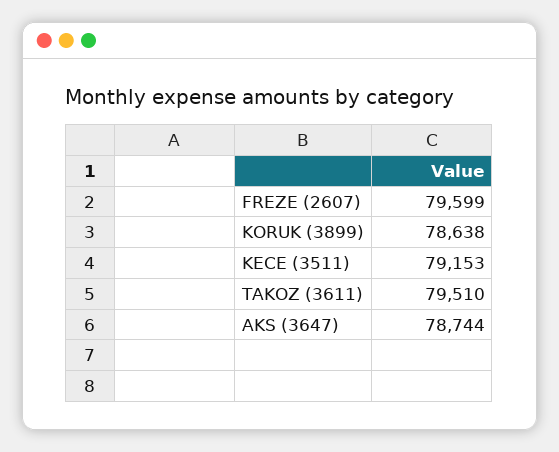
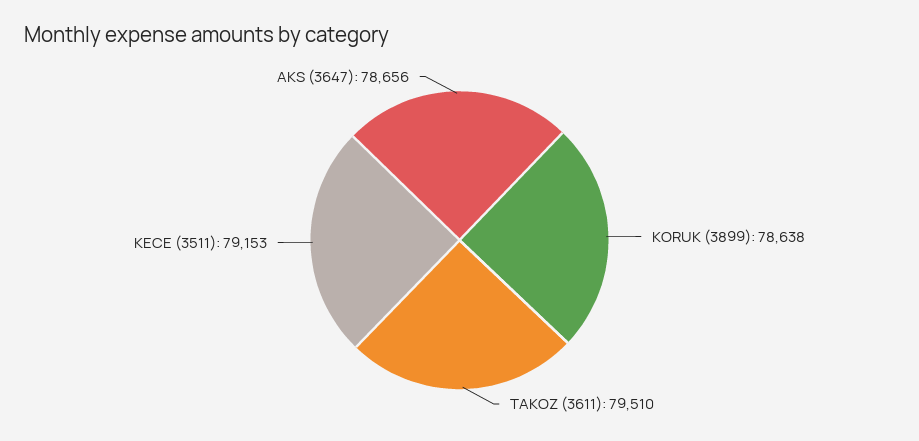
FREZE (2607): 79599 -> none
AKS (3647): 78744 -> 78656

